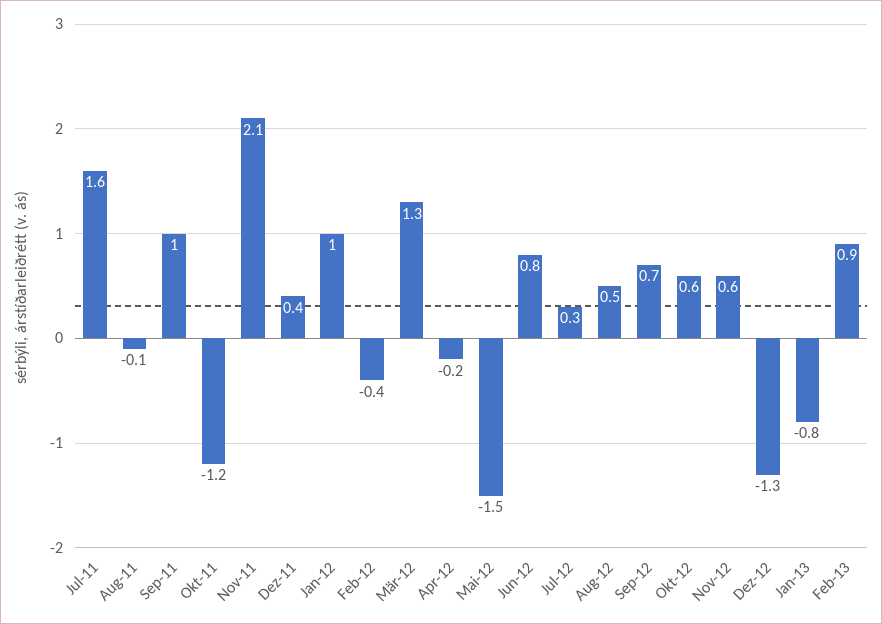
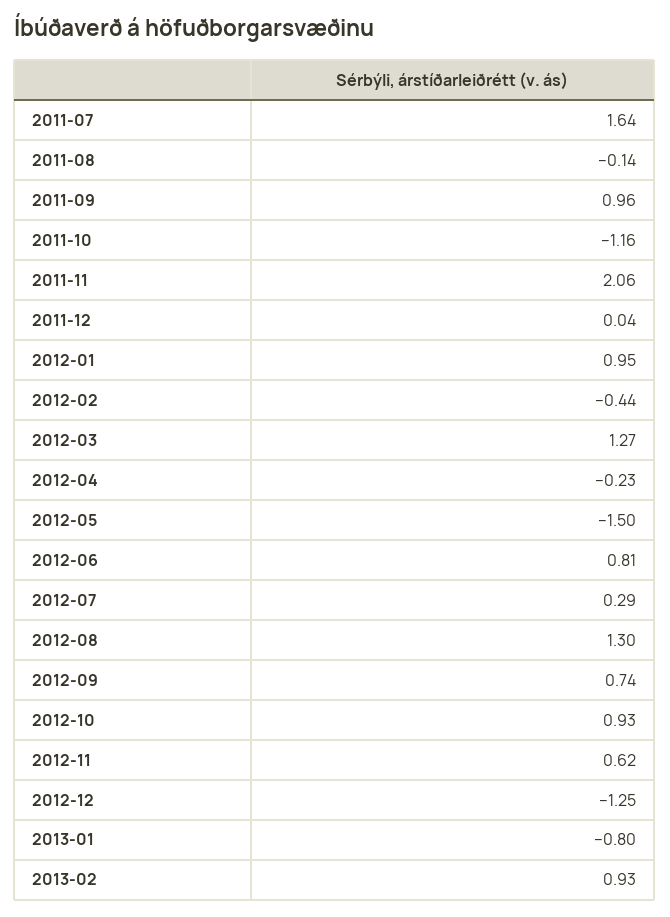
Dez-11: 0.4 -> 0.04
Aug-12: 0.5 -> 1.3
Okt-12: 0.6 -> 0.93

